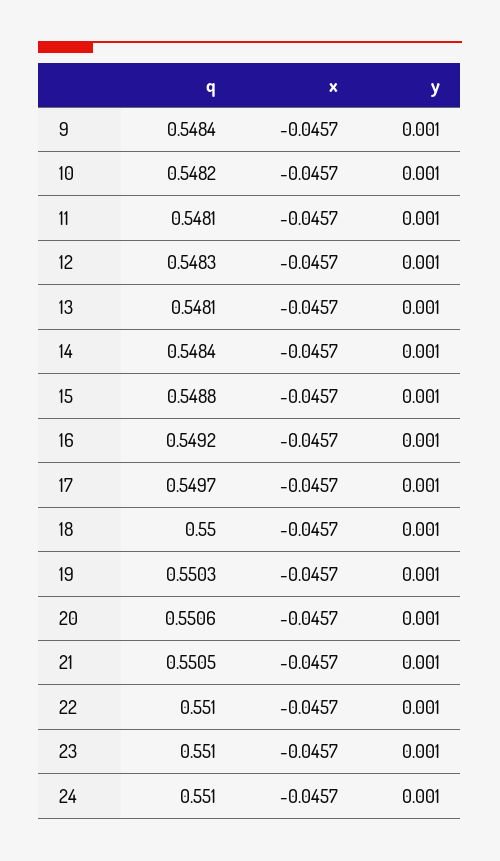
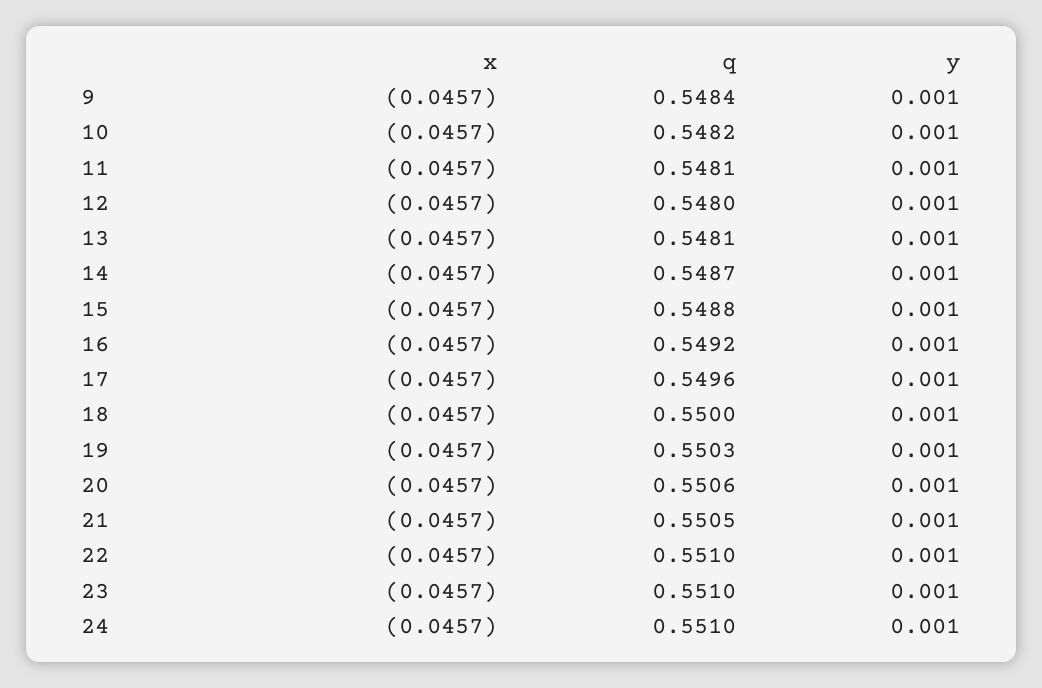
q, 12: 0.5483 -> 0.548
q, 14: 0.5484 -> 0.5487
q, 17: 0.5497 -> 0.5496

